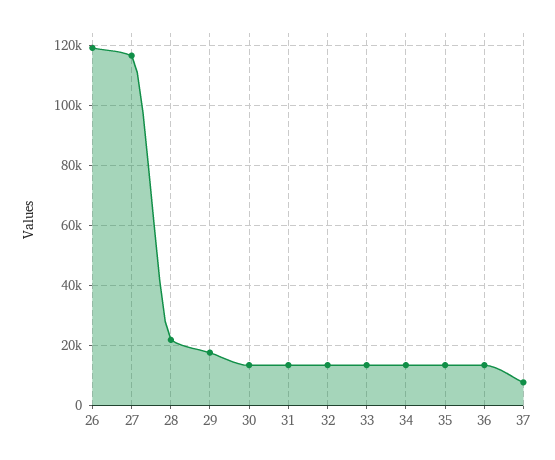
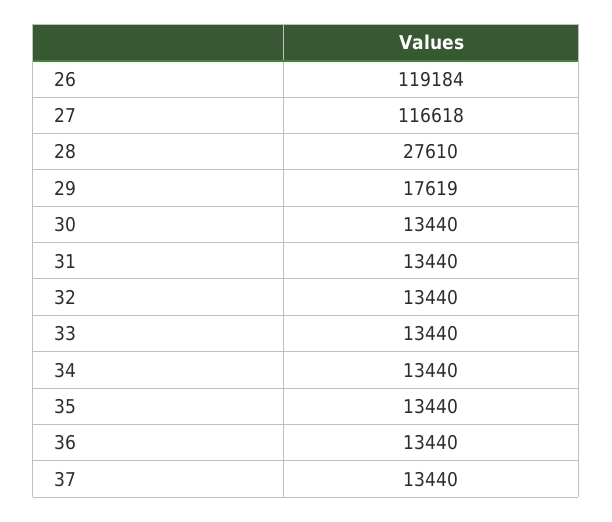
28: 22000 -> 27610
37: 8000 -> 13440

